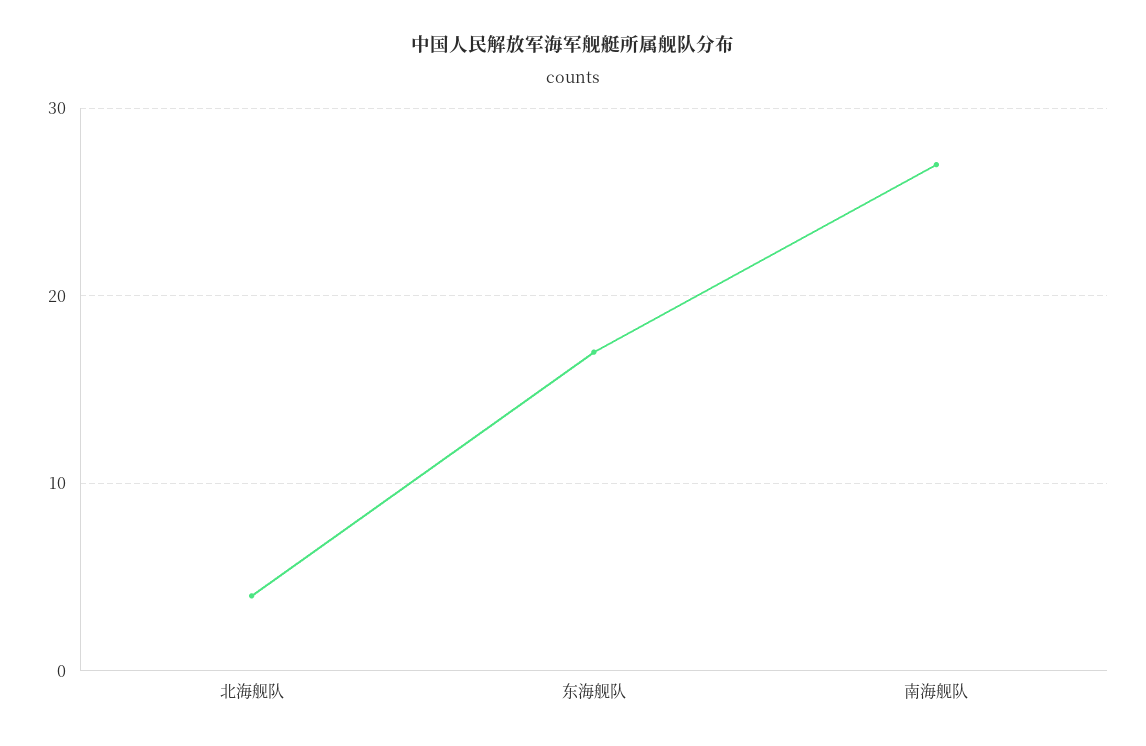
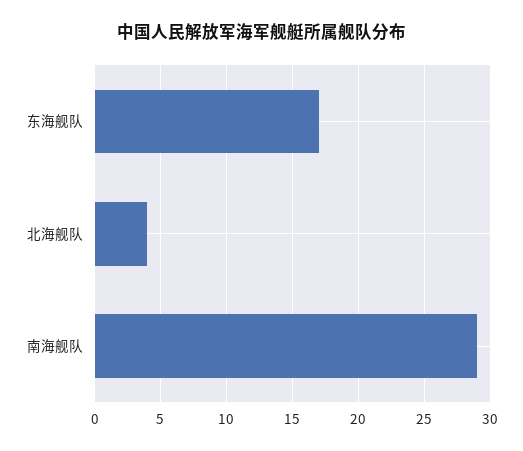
南海舰队: 27 -> 29

